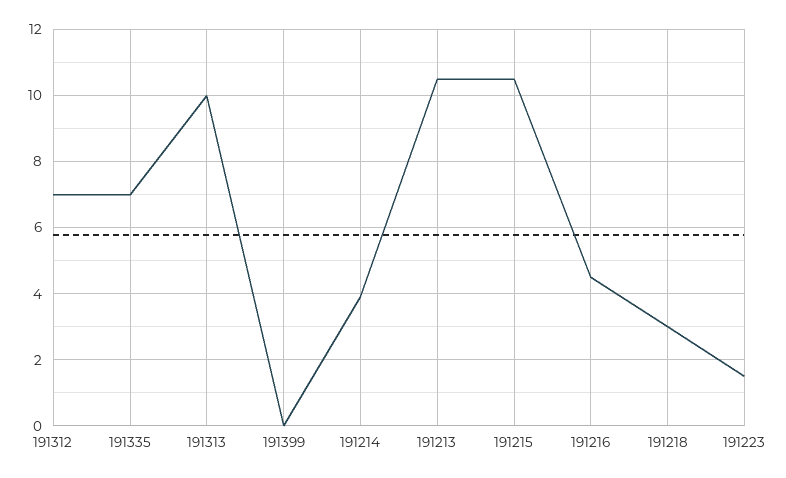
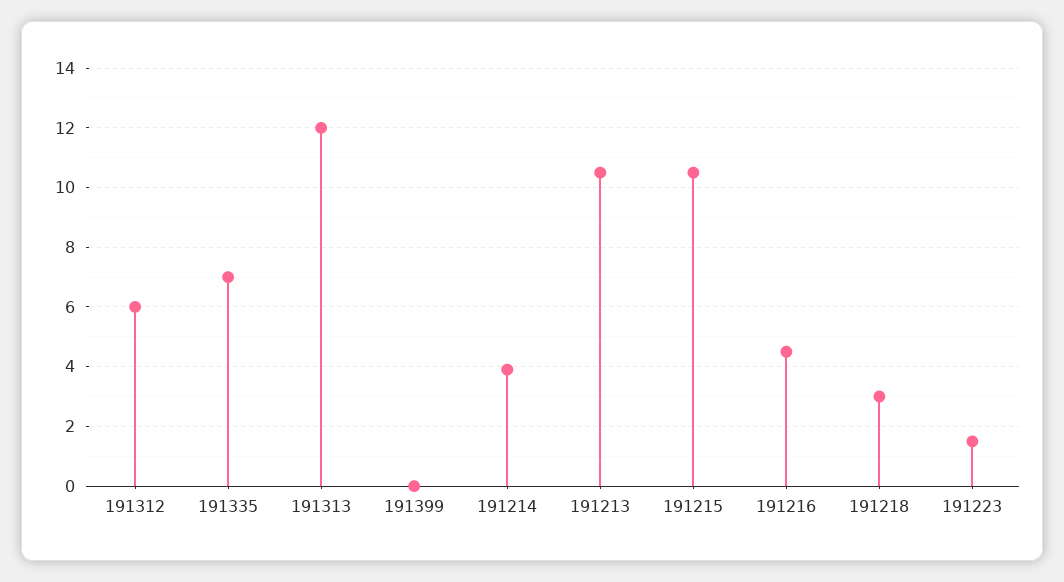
191312: 7 -> 6
191313: 10 -> 12

